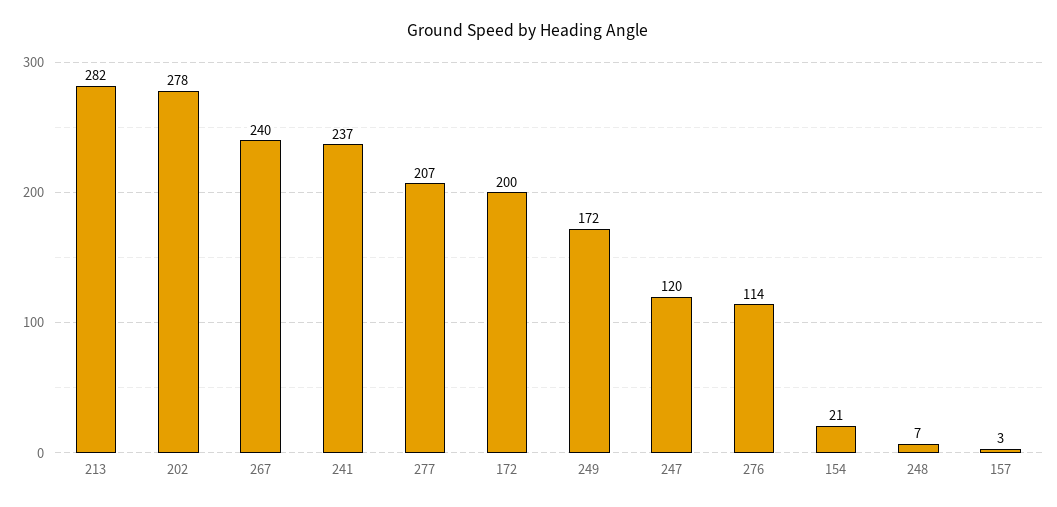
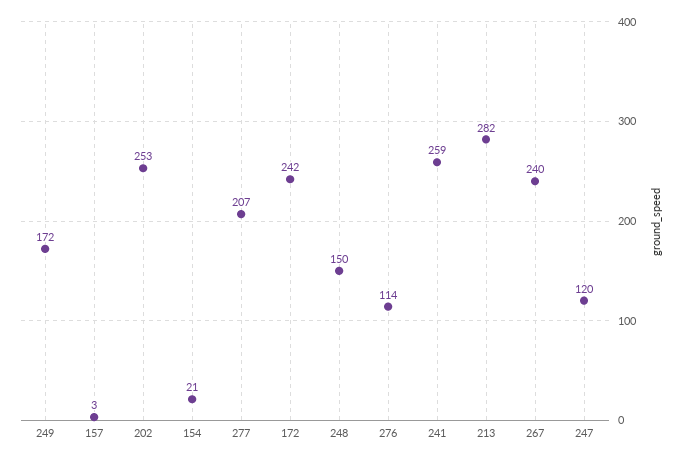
202: 278 -> 253
241: 237 -> 259
172: 200 -> 242
248: 7 -> 150

